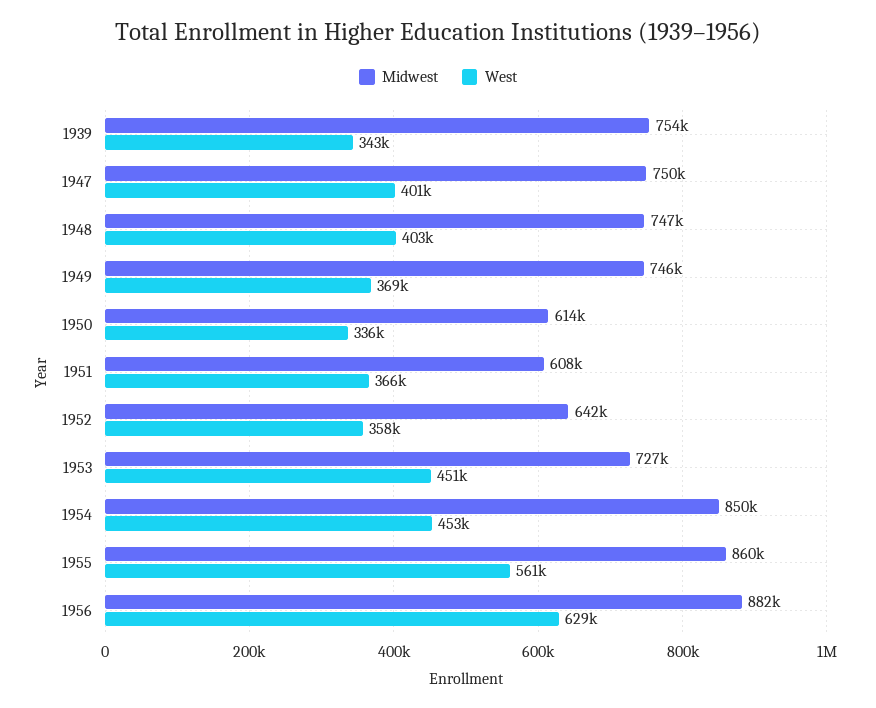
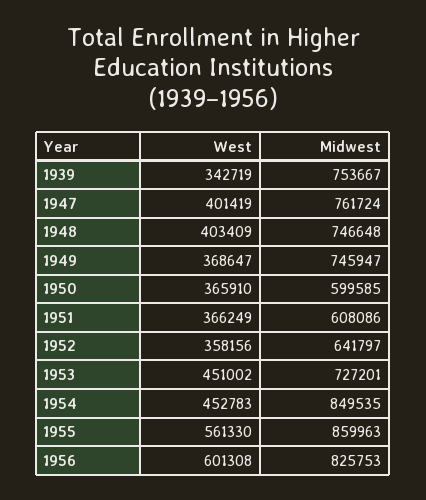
Midwest, 1947: 750000 -> 761724
Midwest, 1950: 614000 -> 599585
West, 1950: 336000 -> 365910
Midwest, 1956: 882000 -> 825753
West, 1956: 629000 -> 601308

